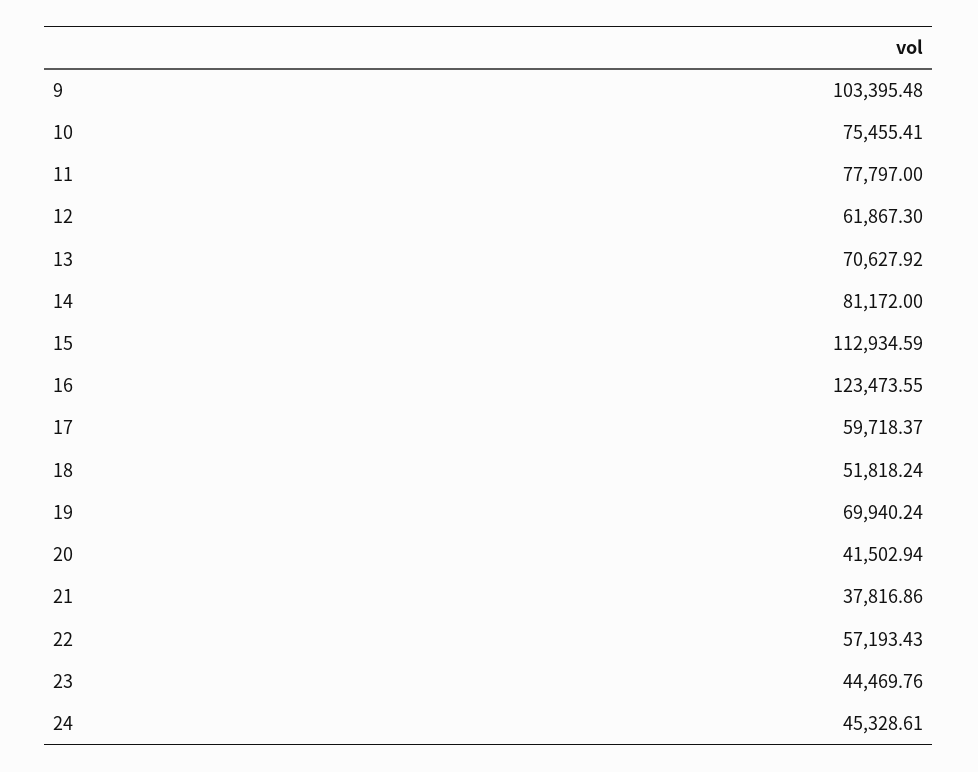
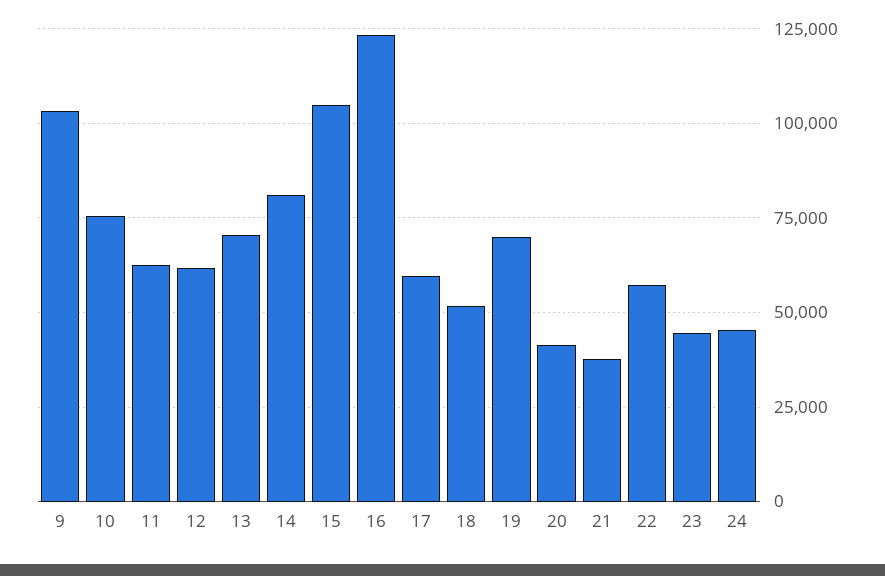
11: 77797 -> 62500
15: 112934.59 -> 105000

